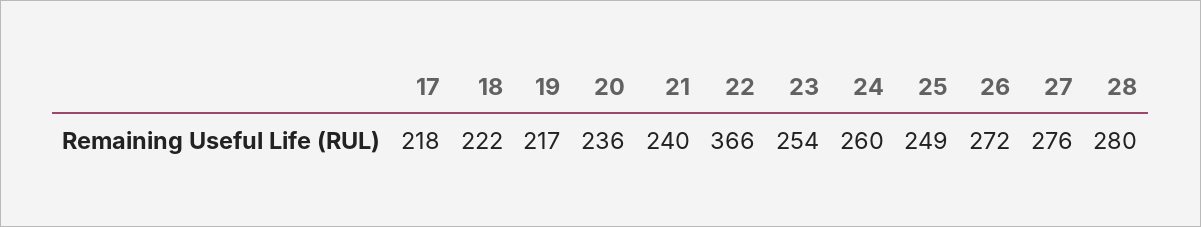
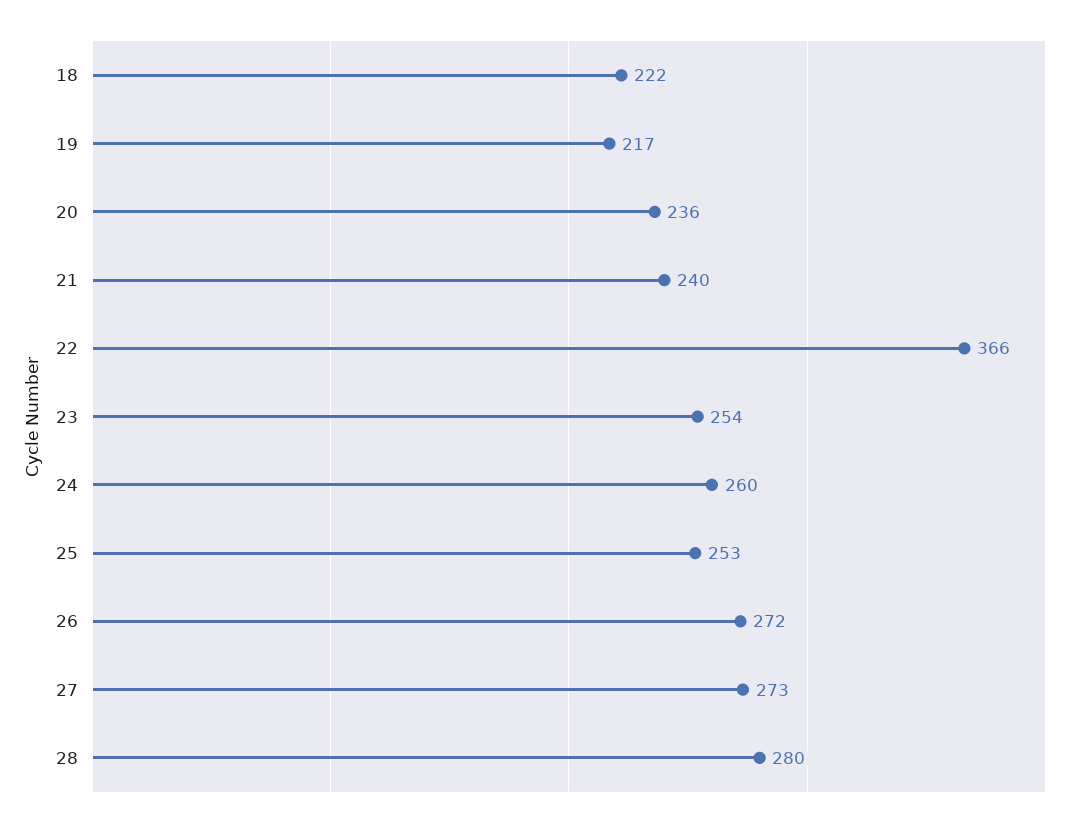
17: 218 -> none
25: 249 -> 253
27: 276 -> 273

